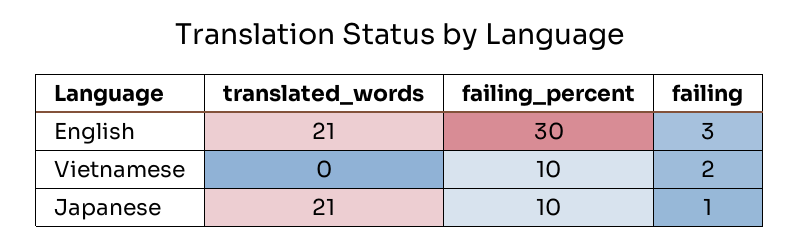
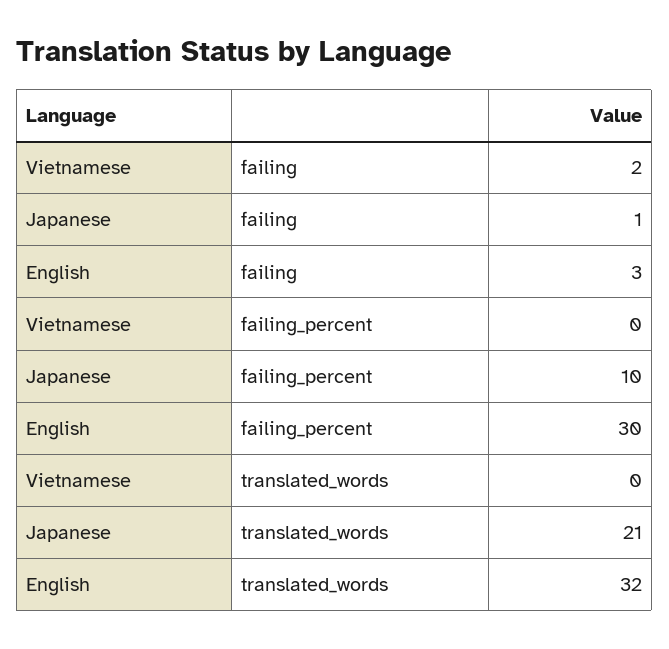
translated_words, English: 21 -> 32
failing_percent, Vietnamese: 10 -> 0

